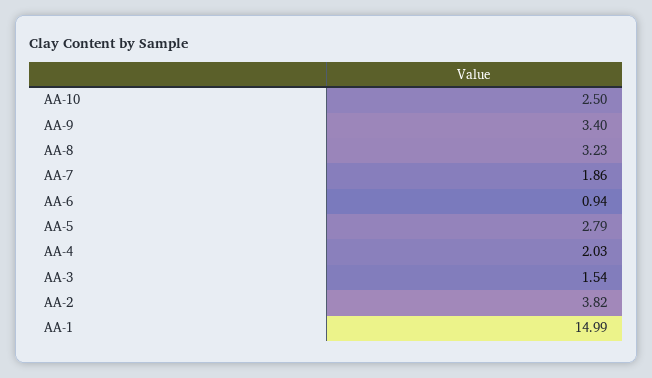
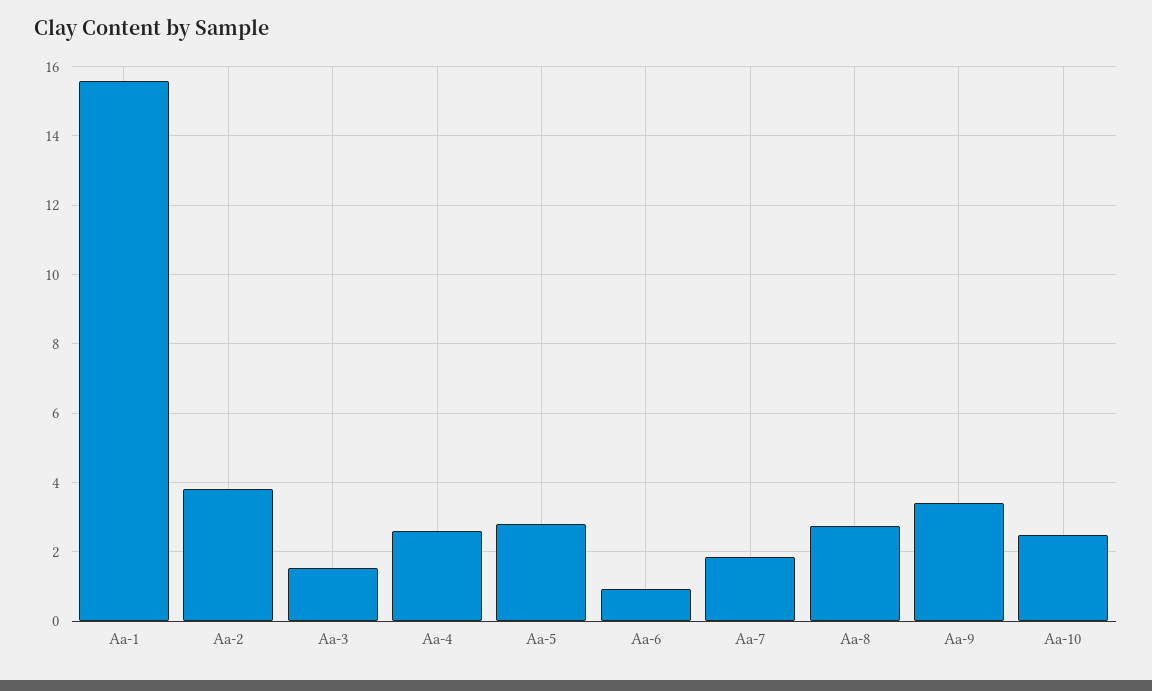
AA-8: 3.23 -> 2.8
AA-4: 2.03 -> 2.6
AA-1: 14.99 -> 15.6

